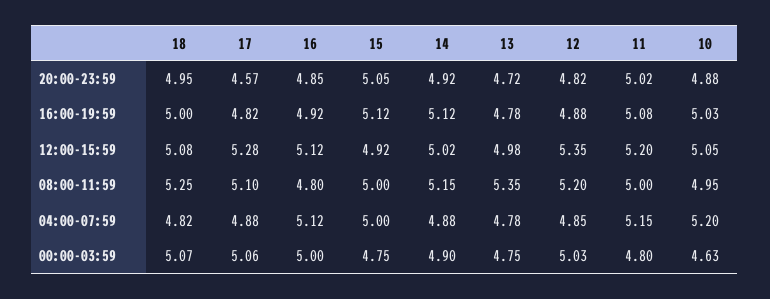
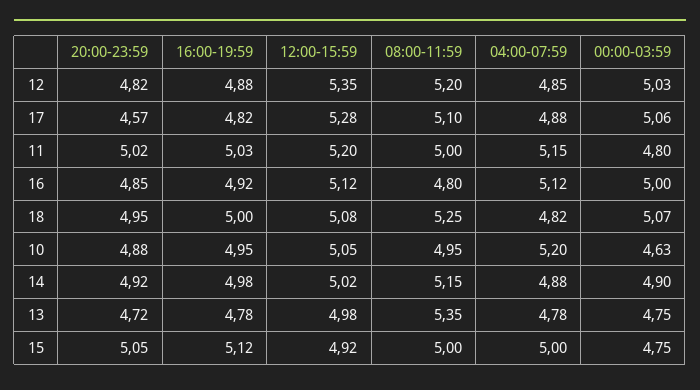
14, 16:00-19:59: 5.12 -> 4.98
11, 16:00-19:59: 5.08 -> 5.03
10, 16:00-19:59: 5.03 -> 4.95

